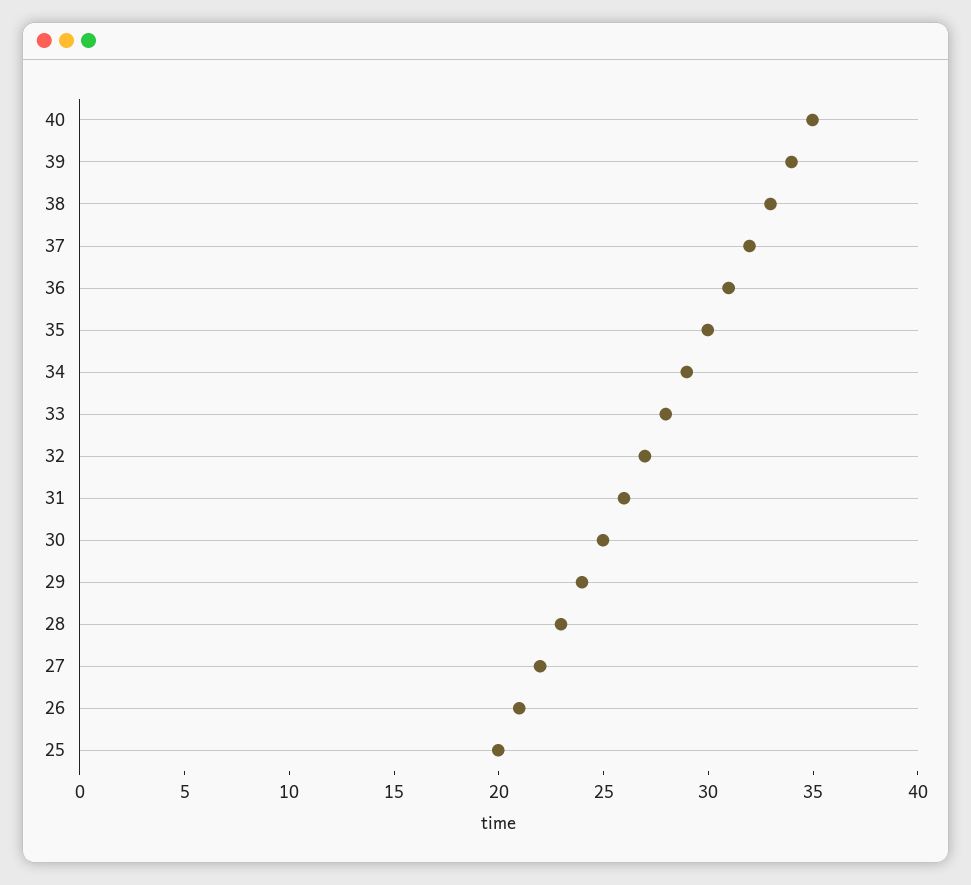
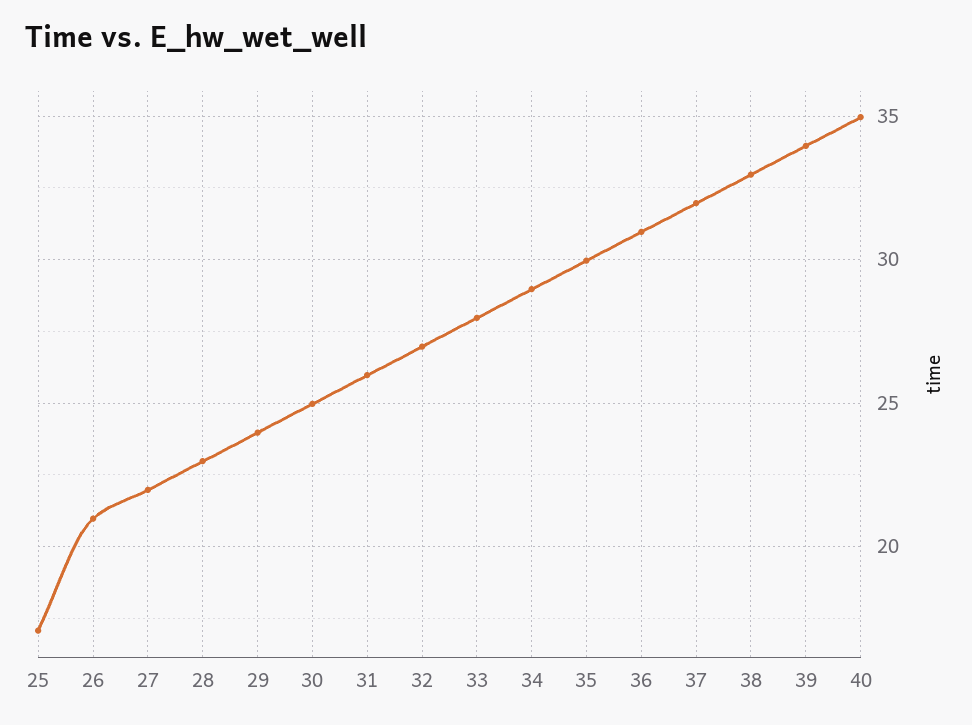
25: 20 -> 17

